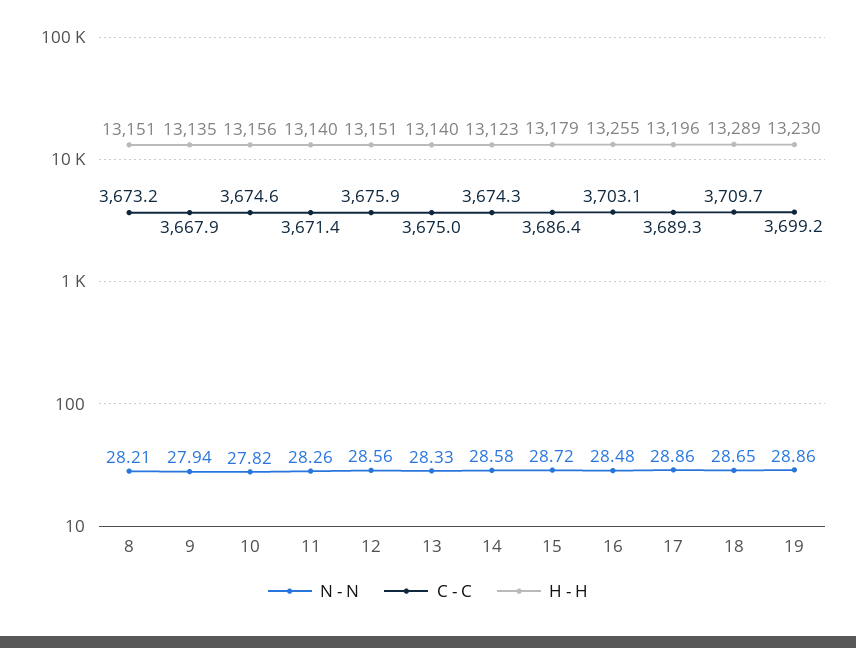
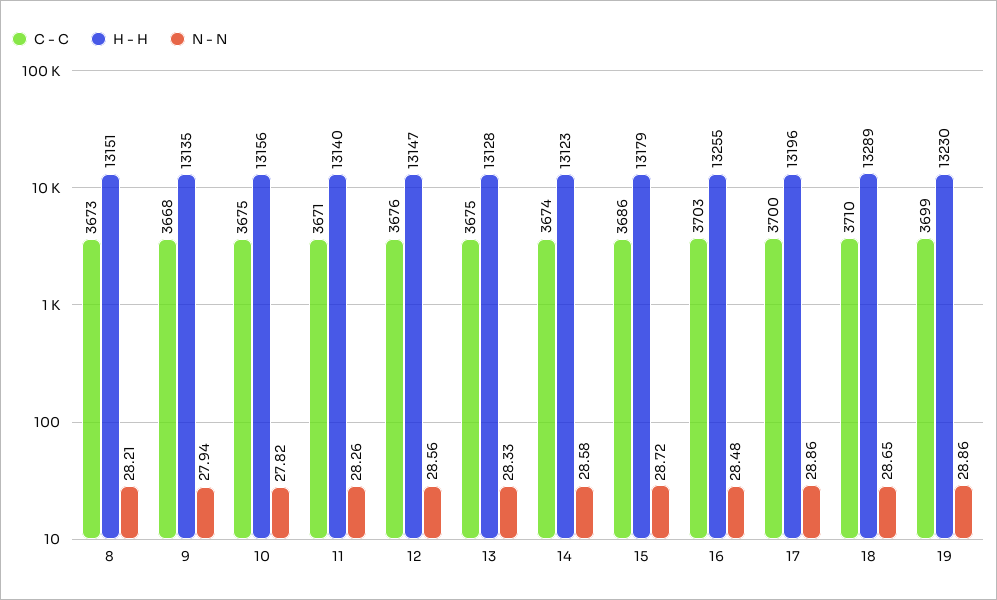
H - H, 12: 13151 -> 13147
H - H, 13: 13140 -> 13128
C - C, 17: 3689.3 -> 3700

